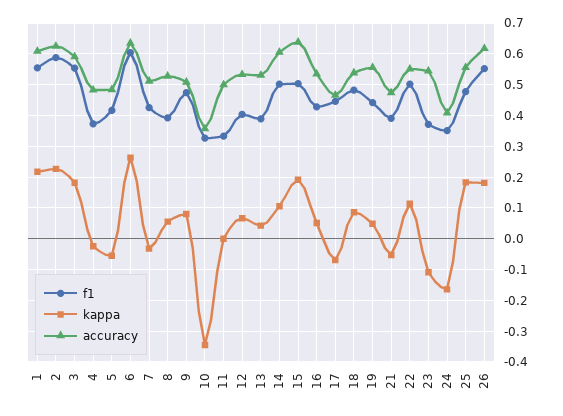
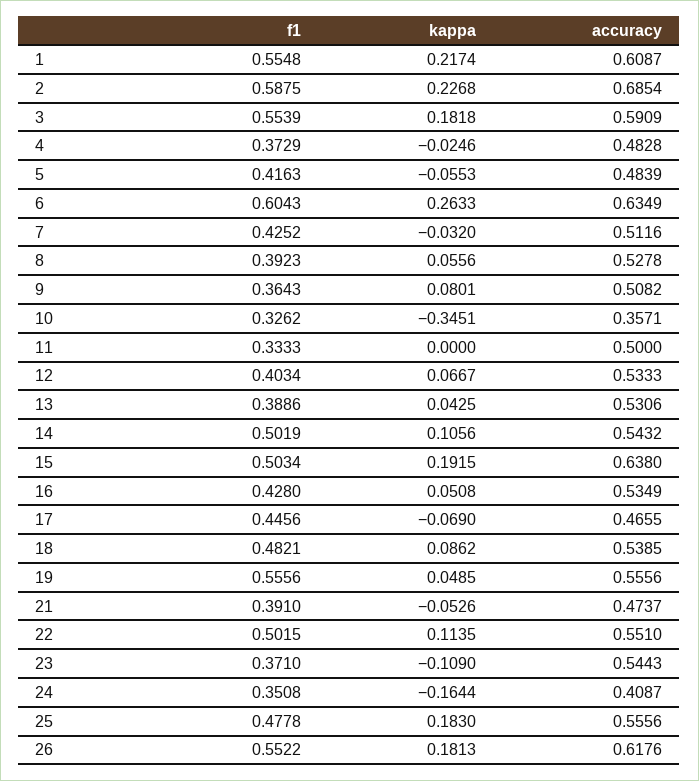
accuracy, 2: 0.62 -> 0.6854
f1, 9: 0.48 -> 0.3643
accuracy, 14: 0.6 -> 0.5432
f1, 19: 0.44 -> 0.5556

